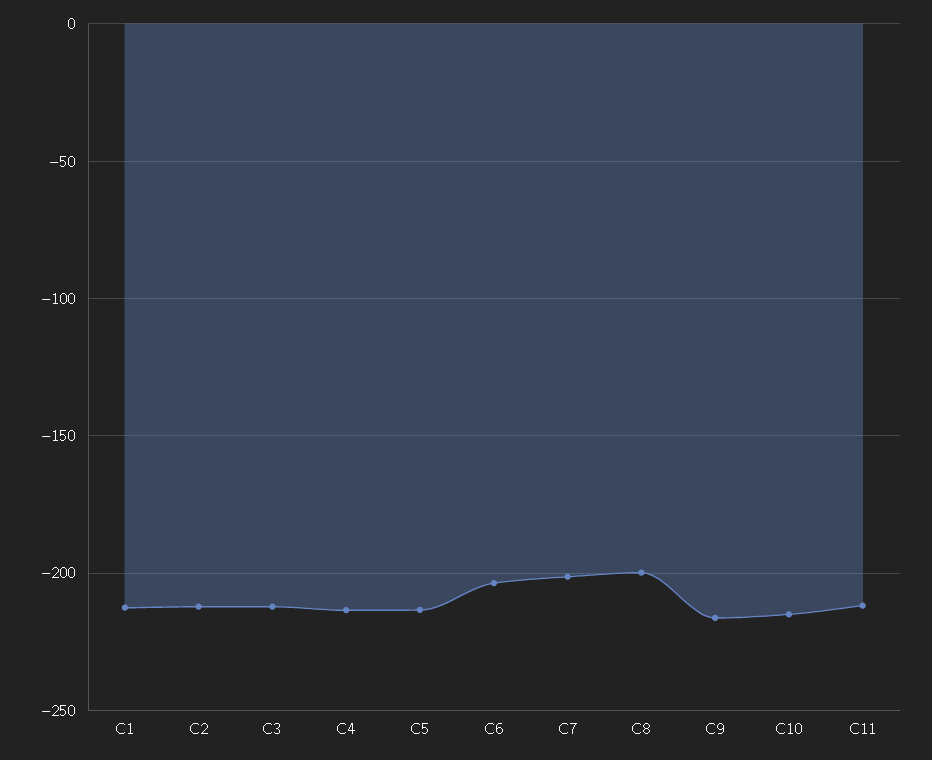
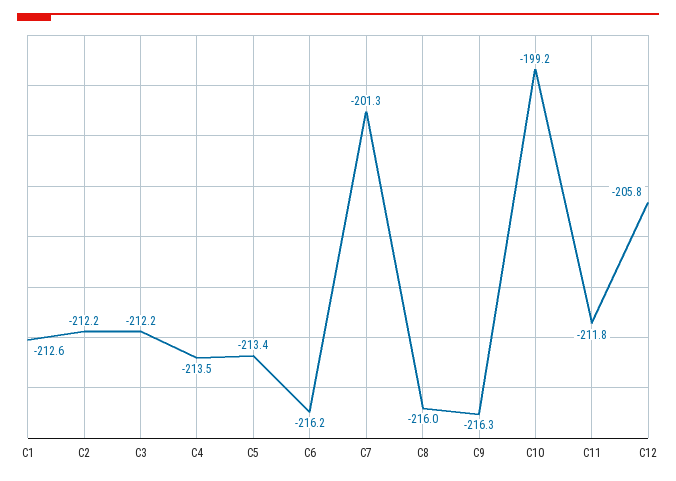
C6: -205 -> -216.2
C8: -200 -> -216
C10: -215 -> -199.2
C12: none -> -205.8

